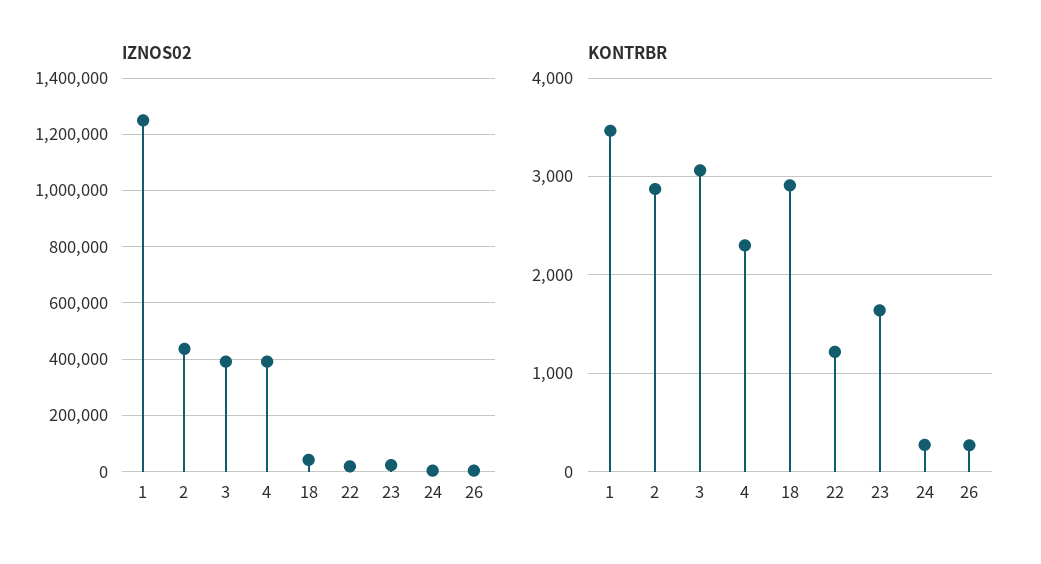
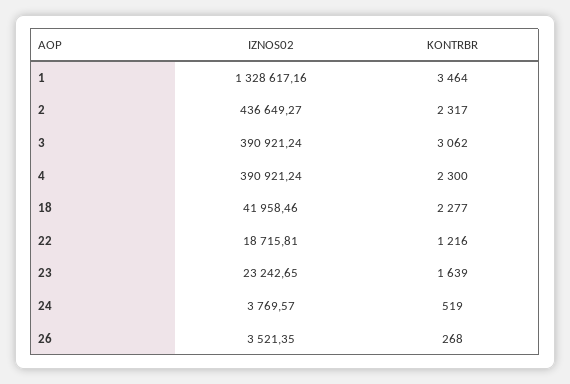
IZNOS02, 1: 1250000 -> 1328617.16
KONTRBR, 2: 2900 -> 2317
KONTRBR, 18: 2900 -> 2277
KONTRBR, 24: 300 -> 519

